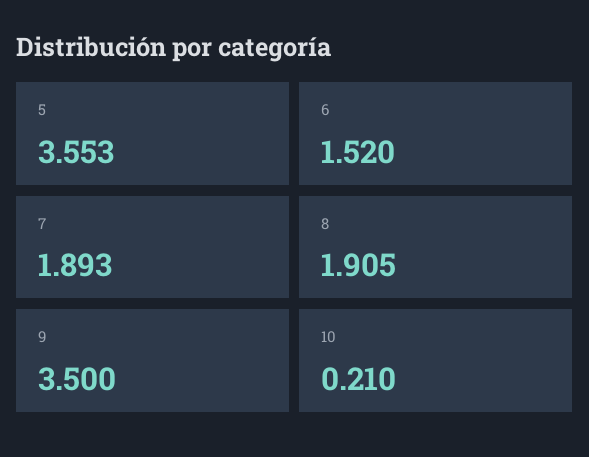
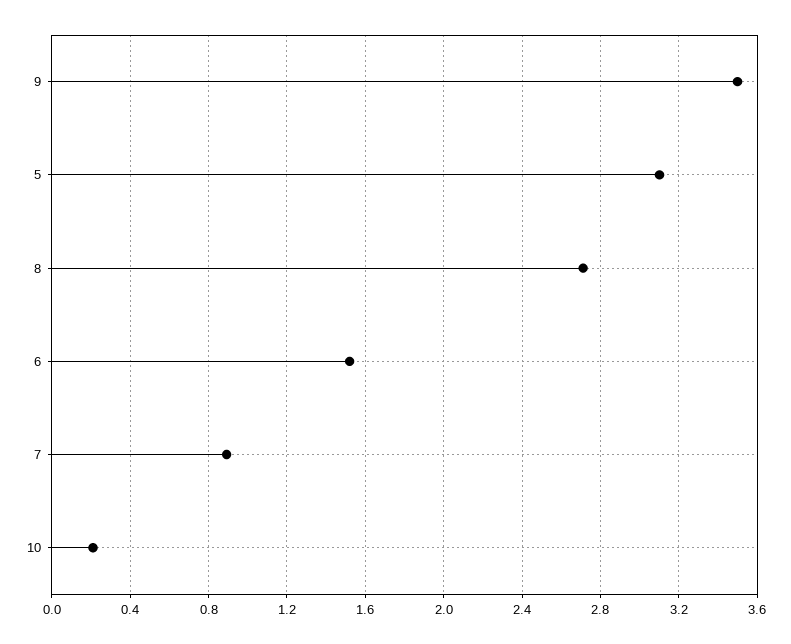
5: 3.553 -> 3.1
7: 1.893 -> 0.9
8: 1.905 -> 2.7

